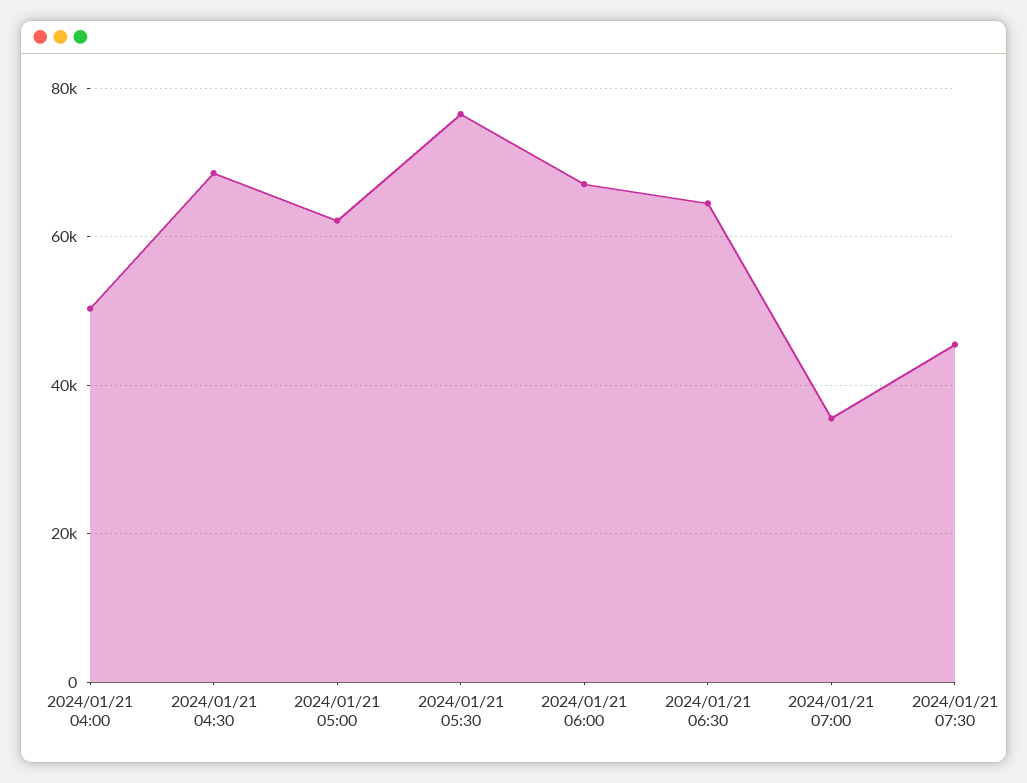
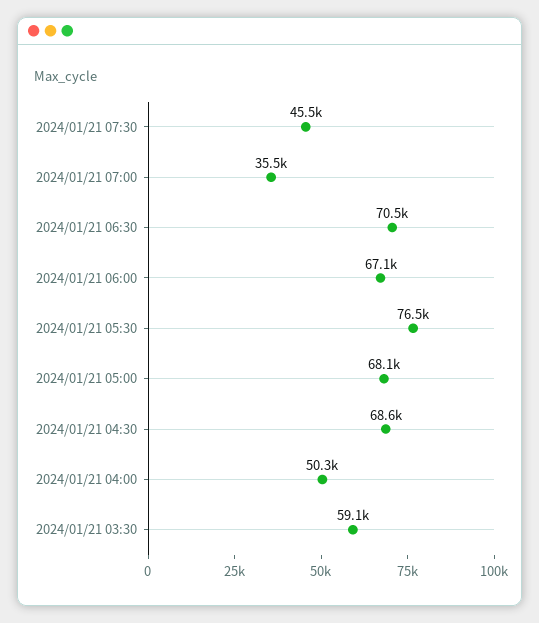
2024/01/21 05:00: 62000 -> 68100
2024/01/21 06:30: 64000 -> 70500
2024/01/21 03:30: none -> 59100

